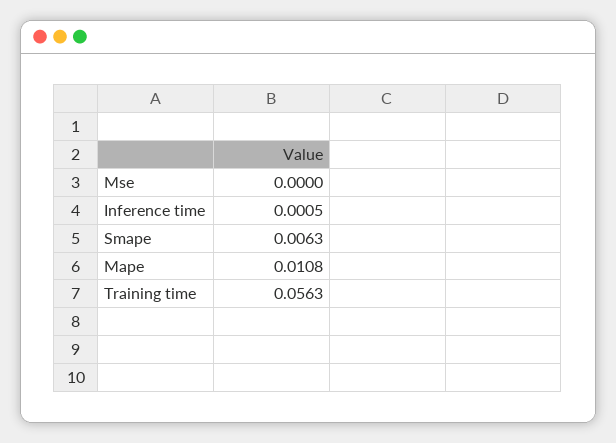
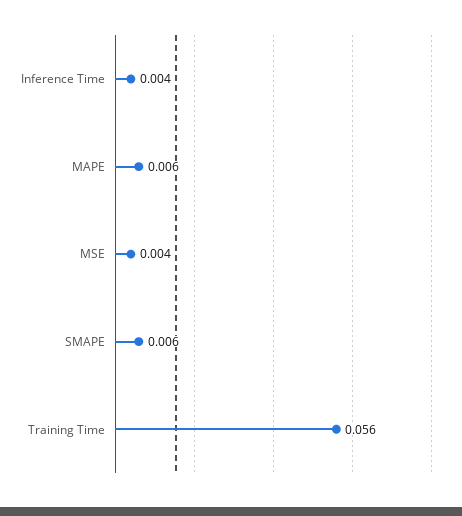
Mse: 0 -> 0.004
Inference time: 0.0005 -> 0.004
Mape: 0.0108 -> 0.006

